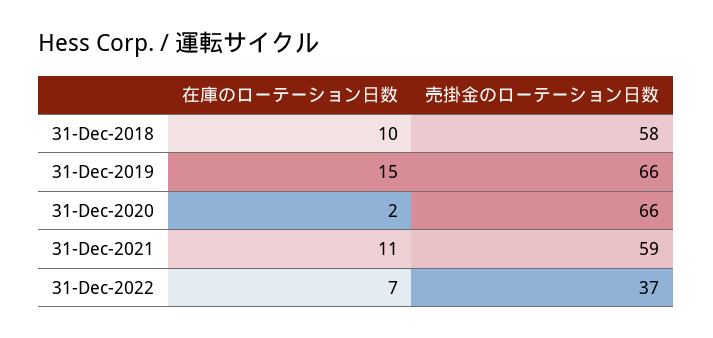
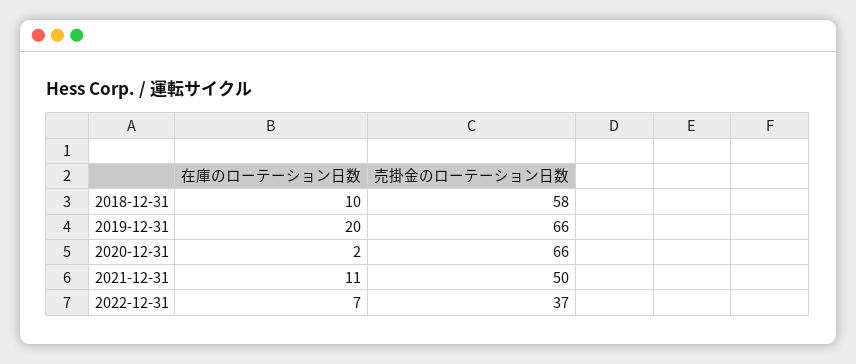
在庫のローテーション日数, 31-Dec-2019: 15 -> 20
売掛金のローテーション日数, 31-Dec-2021: 59 -> 50

